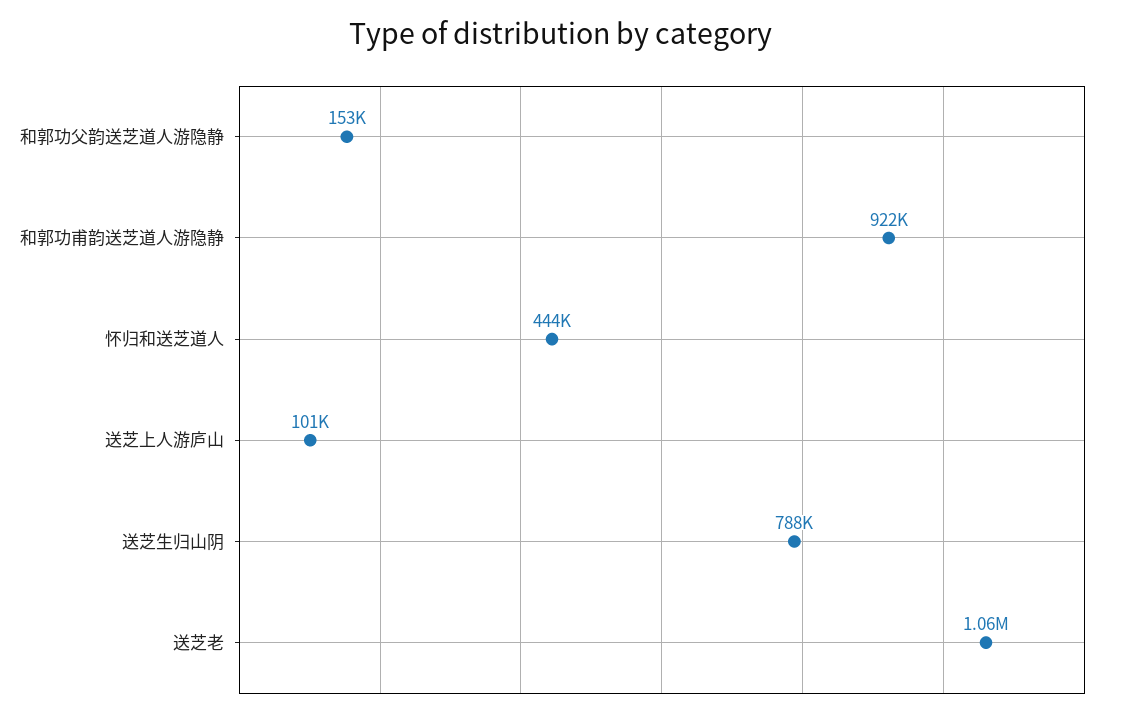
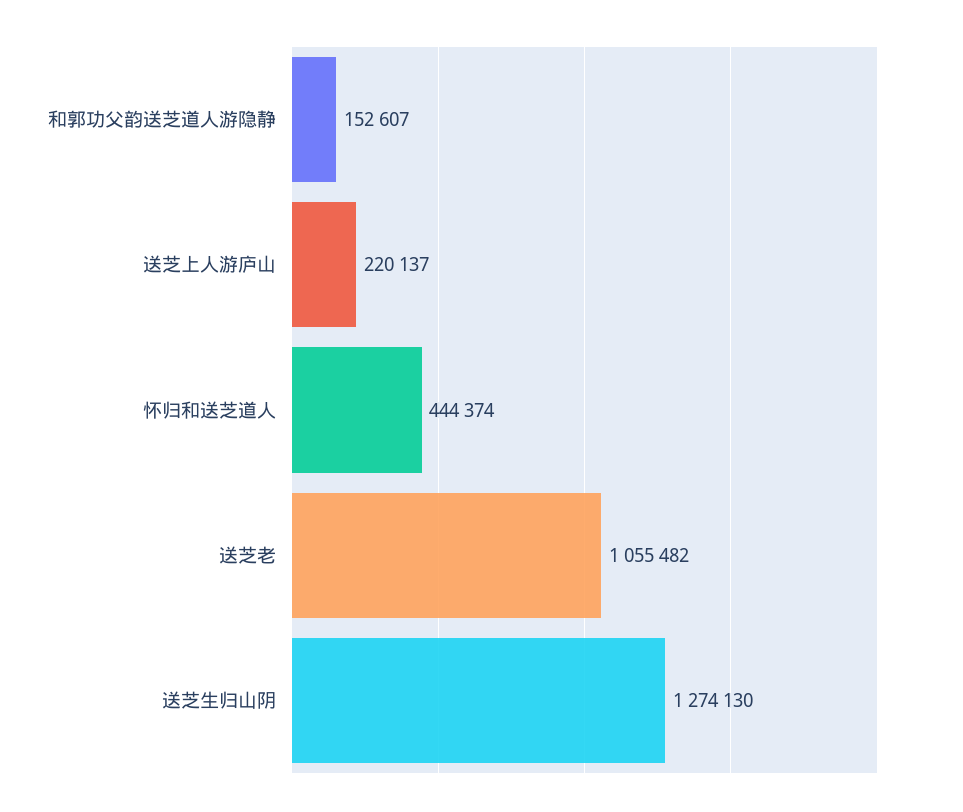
和郭功甫韵送芝道人游隐静: 922000 -> none
送芝上人游庐山: 101000 -> 220137
送芝生归山阴: 788000 -> 1274130

